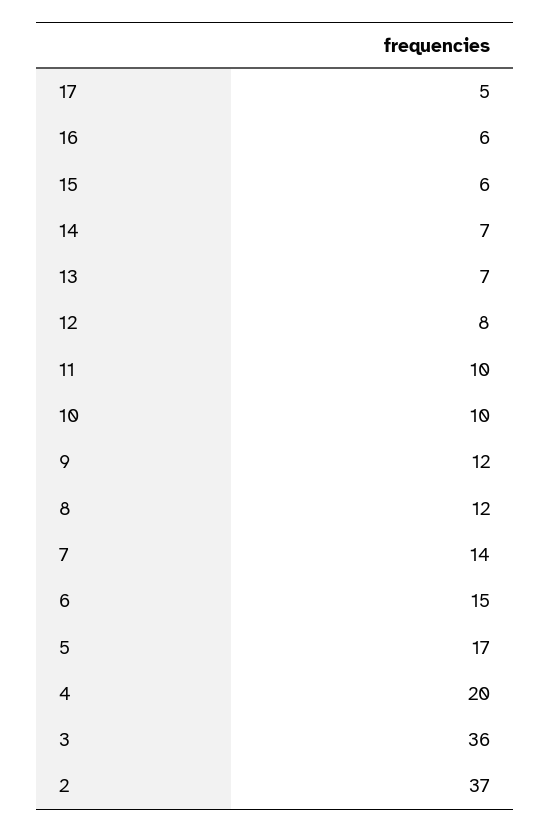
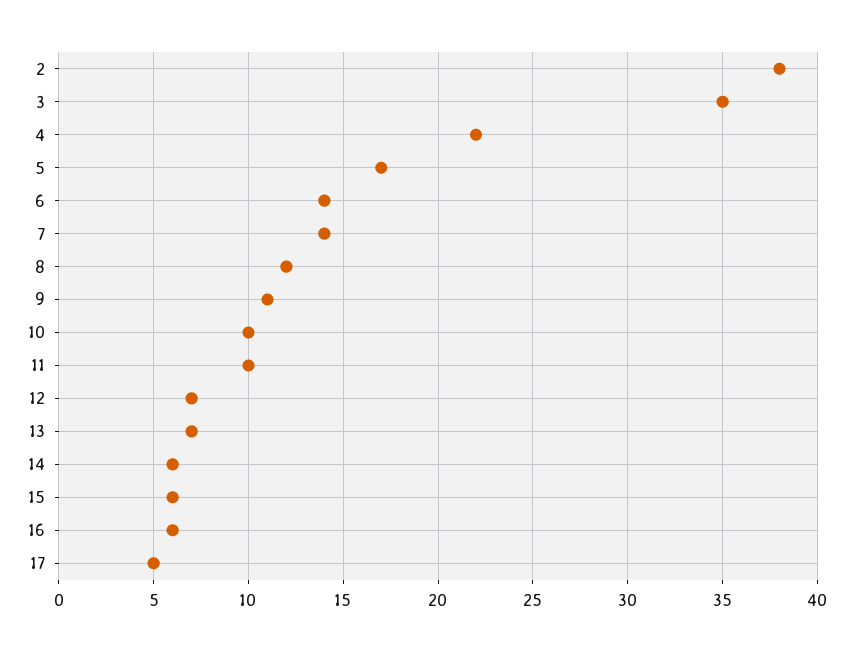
14: 7 -> 6
12: 8 -> 7
9: 12 -> 11
6: 15 -> 14
4: 20 -> 22
3: 36 -> 35
2: 37 -> 38

